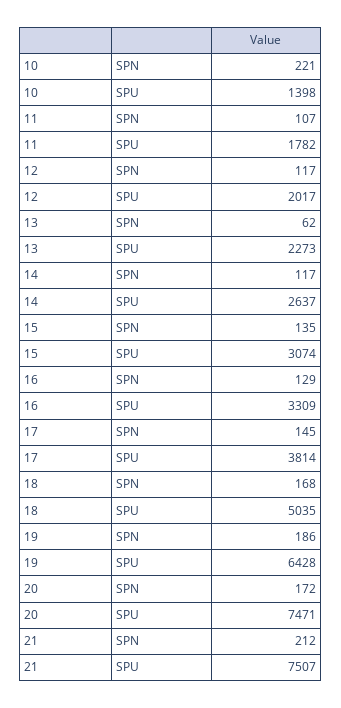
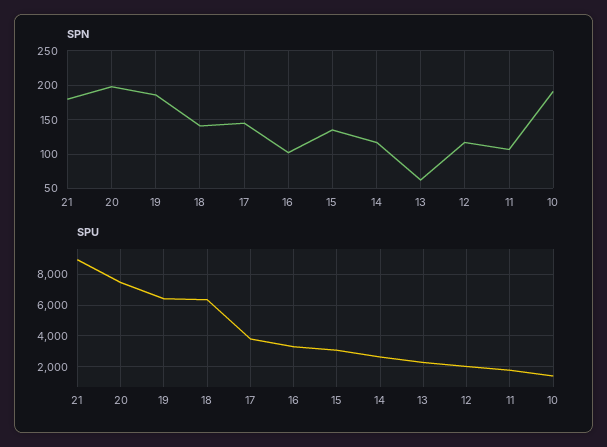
SPN, 10: 221 -> 190
SPN, 16: 129 -> 100
SPN, 18: 168 -> 140
SPU, 18: 5035 -> 6500
SPN, 20: 172 -> 200
SPN, 21: 212 -> 180
SPU, 21: 7507 -> 9000

